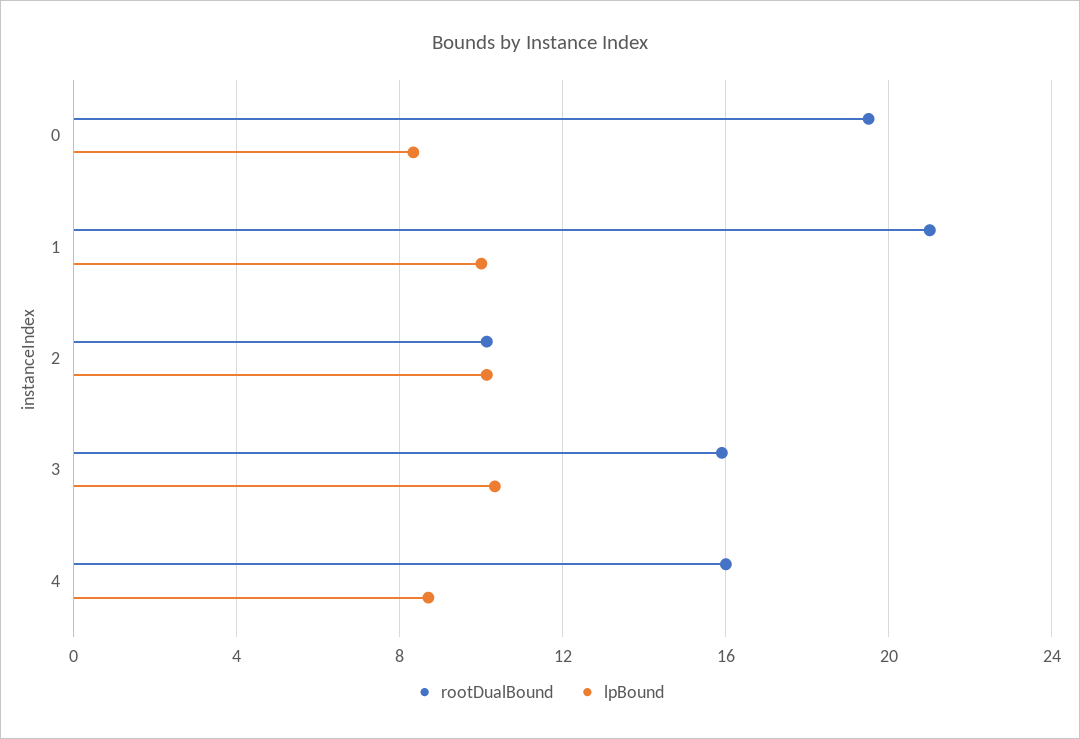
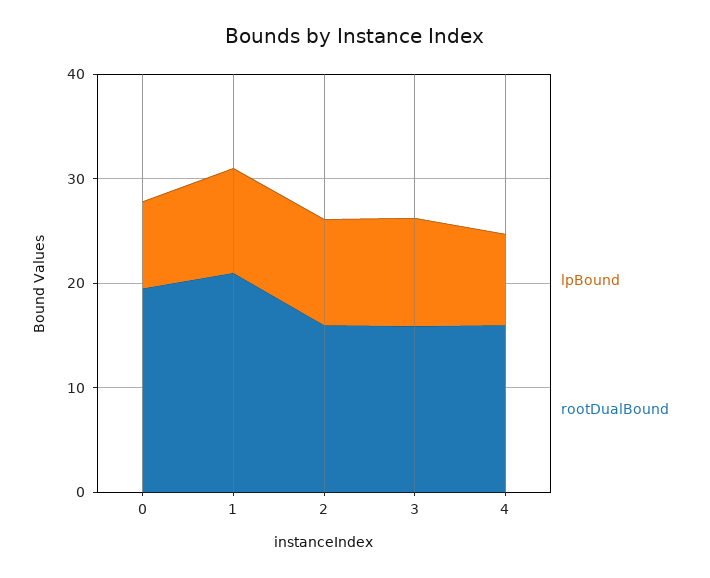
rootDualBound, 2: 10 -> 16

